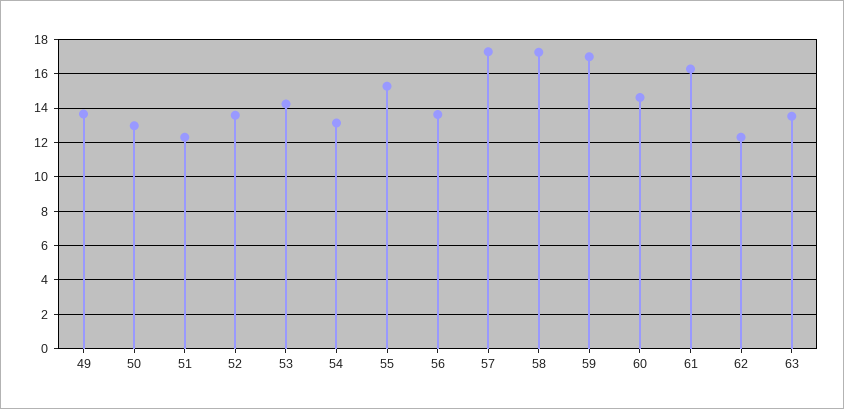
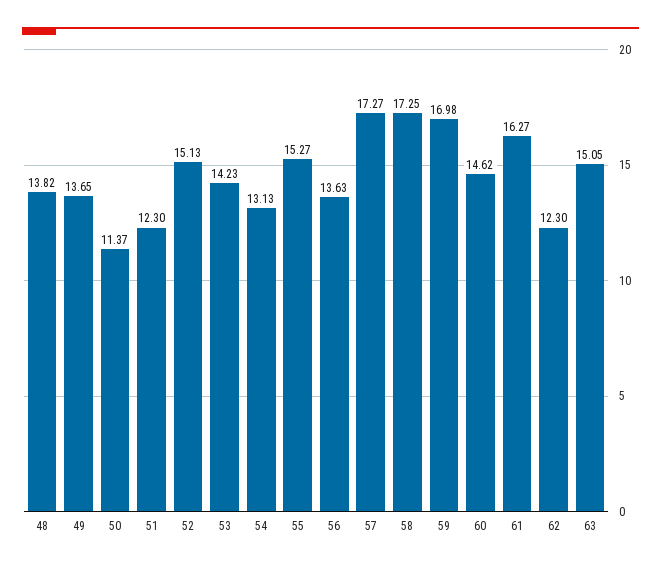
50: 13 -> 11.37
52: 13.5 -> 15.13
63: 13.5 -> 15.05
48: none -> 13.82

